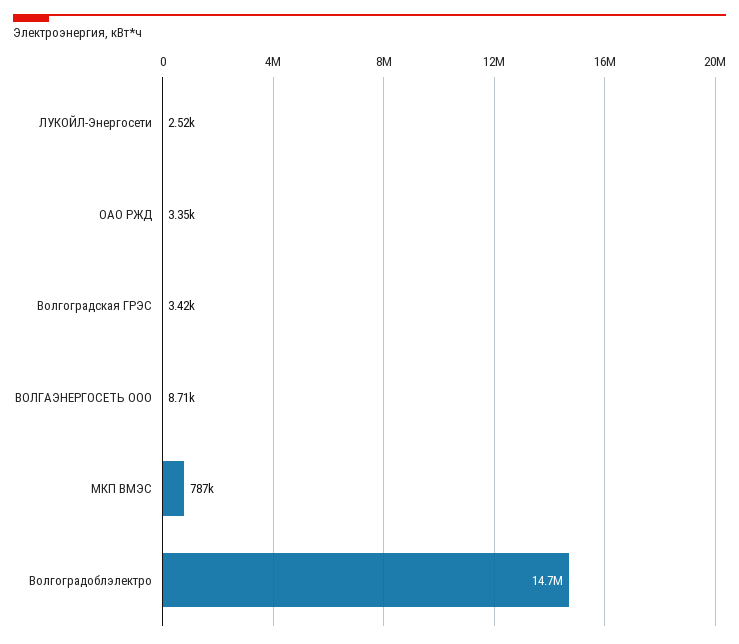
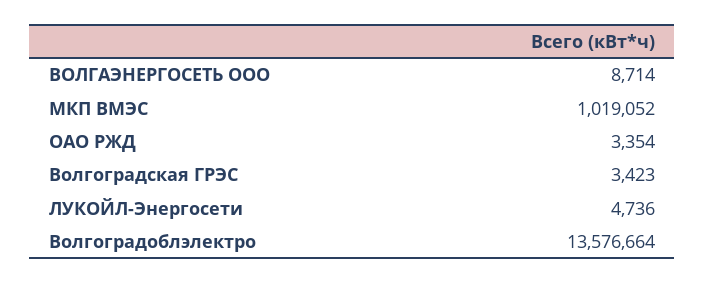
ЛУКОЙЛ-Энергосети: 2520 -> 4736
МКП ВМЭС: 787000 -> 1019052
Волгоградоблэлектро: 14700000 -> 13576664

